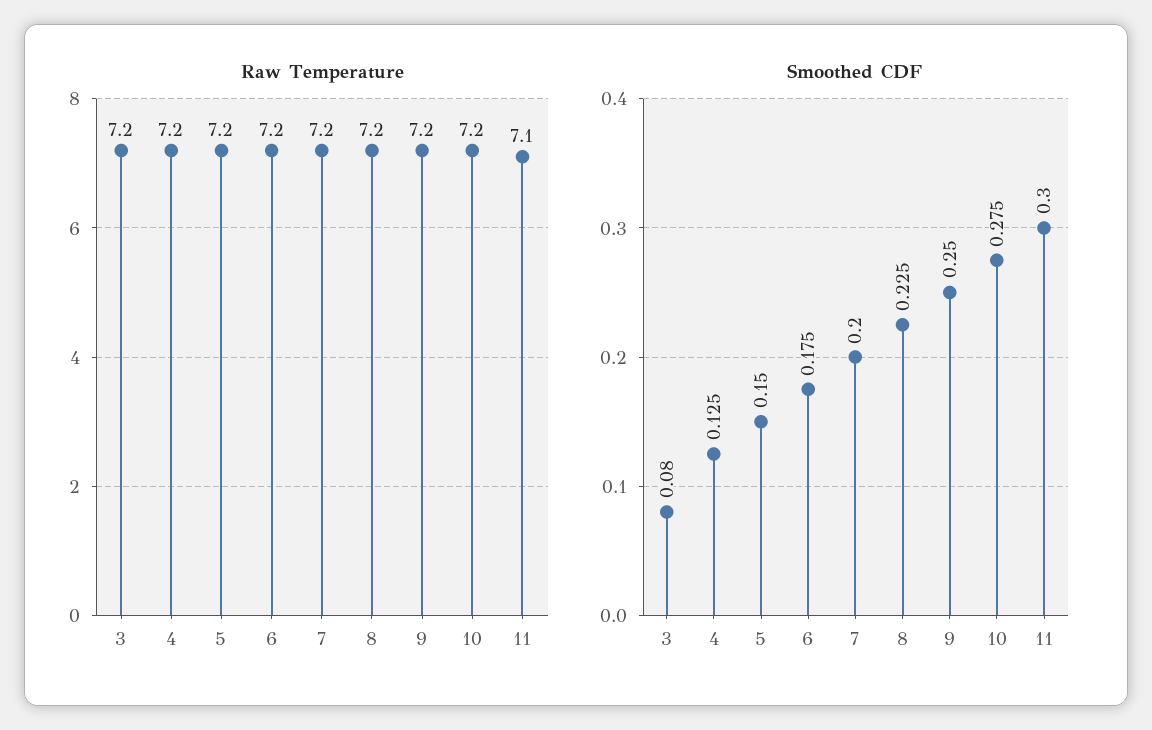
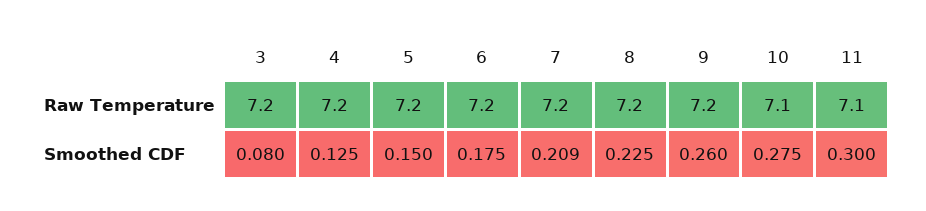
Raw Temperature, 10: 7.2 -> 7.1
Smoothed CDF, 7: 0.2 -> 0.209
Smoothed CDF, 9: 0.25 -> 0.26

